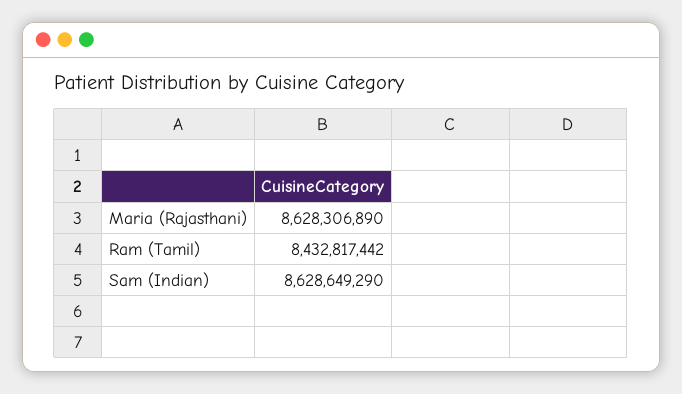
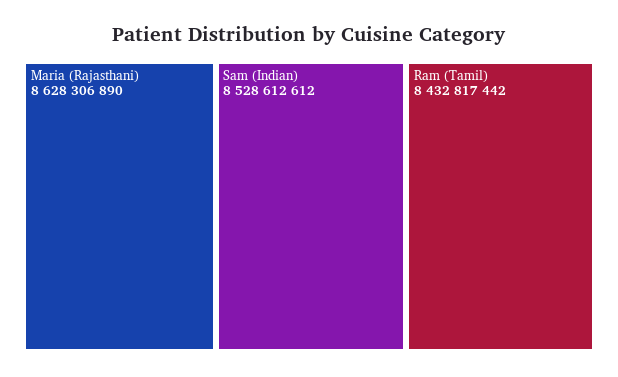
Sam (Indian): 8628649290 -> 8528612612

